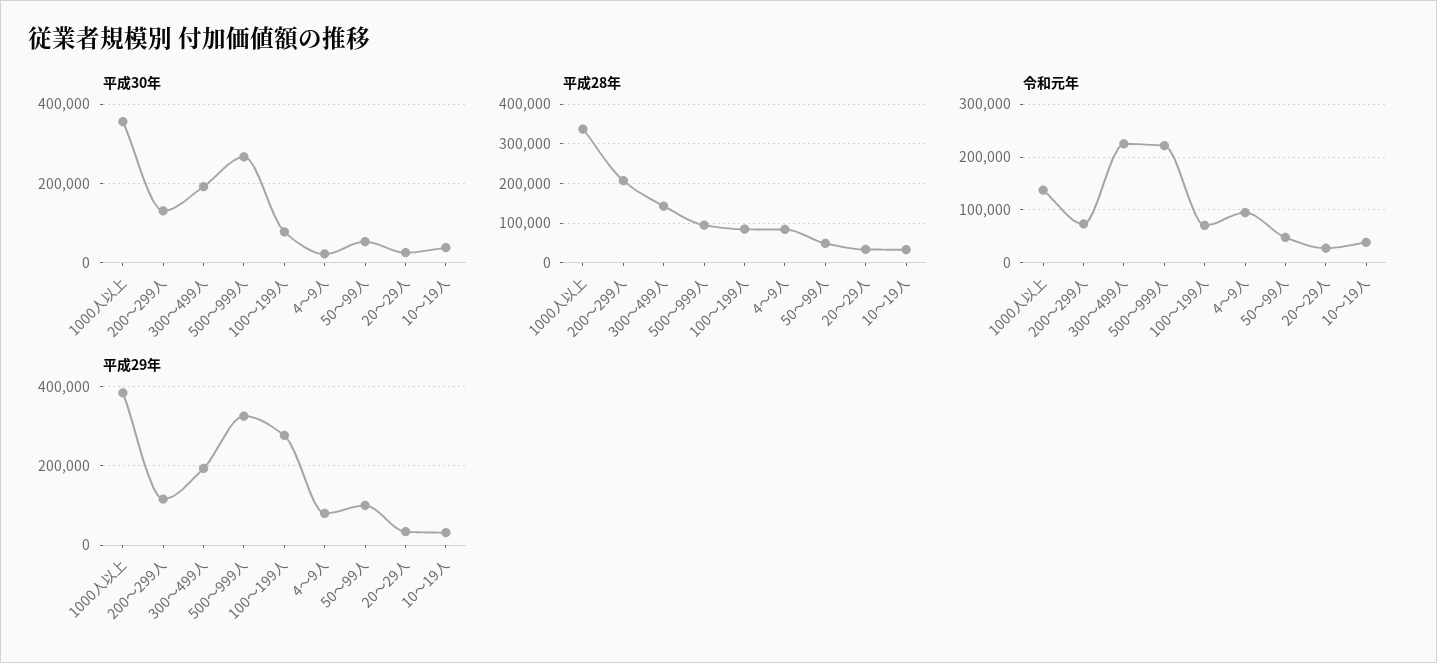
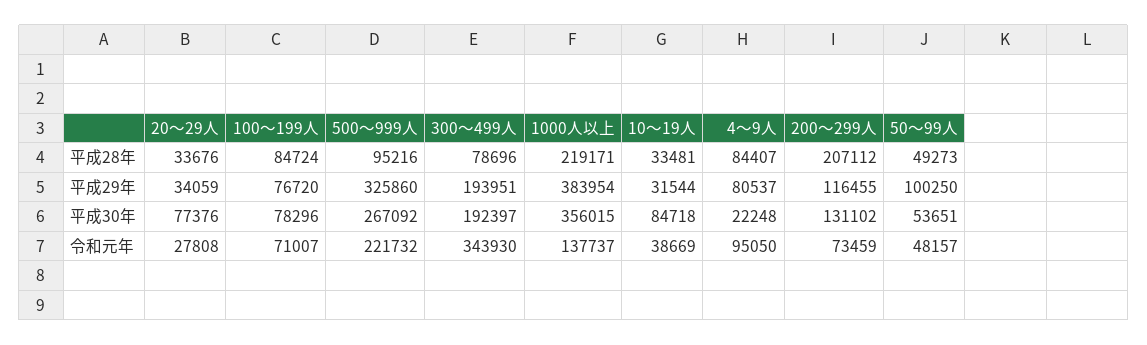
平成30年, 20～29人: 20000 -> 77376
平成30年, 10～19人: 40000 -> 84718
平成28年, 1000人以上: 340000 -> 219171
平成28年, 300～499人: 140000 -> 78696
令和元年, 300～499人: 220000 -> 343930
平成29年, 100～199人: 280000 -> 76720

